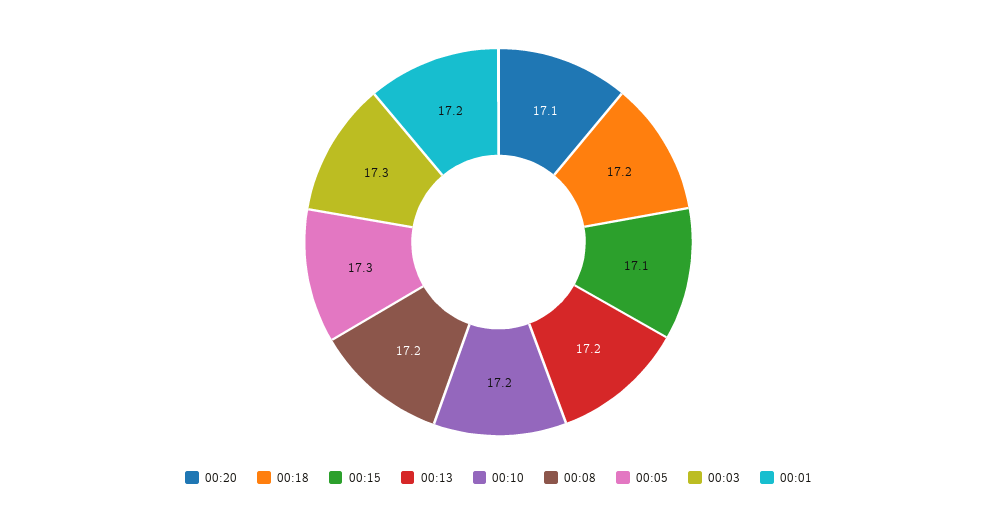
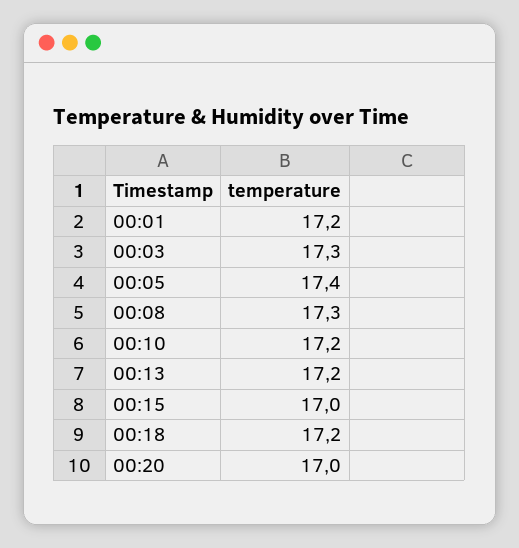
00:20: 17.1 -> 17
00:15: 17.1 -> 17
00:08: 17.2 -> 17.3
00:05: 17.3 -> 17.4

